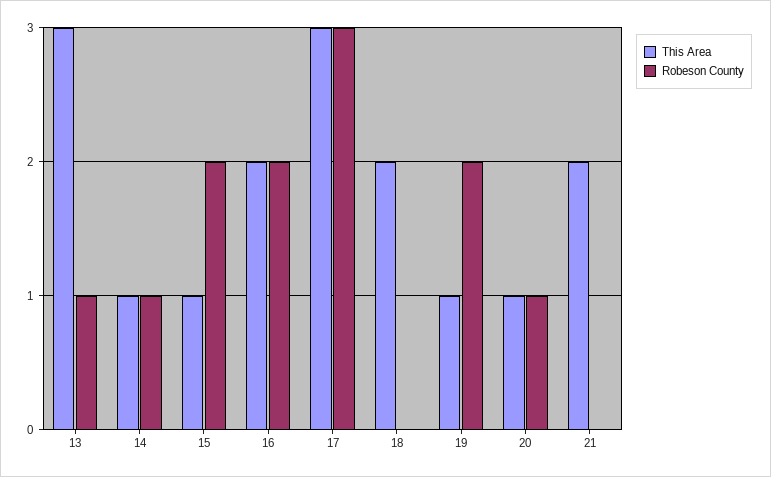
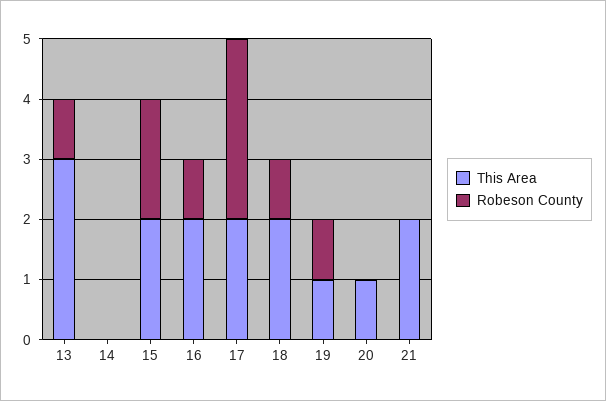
This Area, 14: 1 -> 0
Robeson County, 14: 1 -> 0
This Area, 15: 1 -> 2
Robeson County, 16: 2 -> 1
This Area, 17: 3 -> 2
Robeson County, 18: 0 -> 1
Robeson County, 19: 2 -> 1
Robeson County, 20: 1 -> 0

